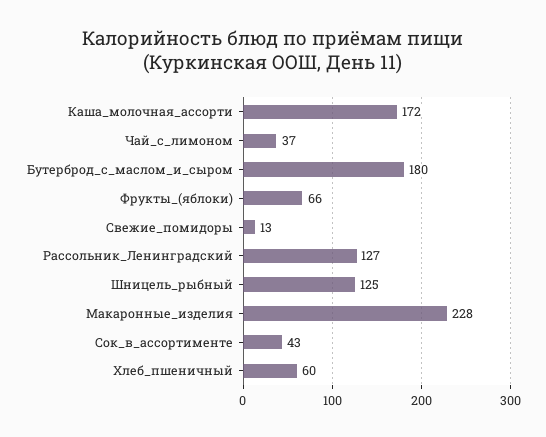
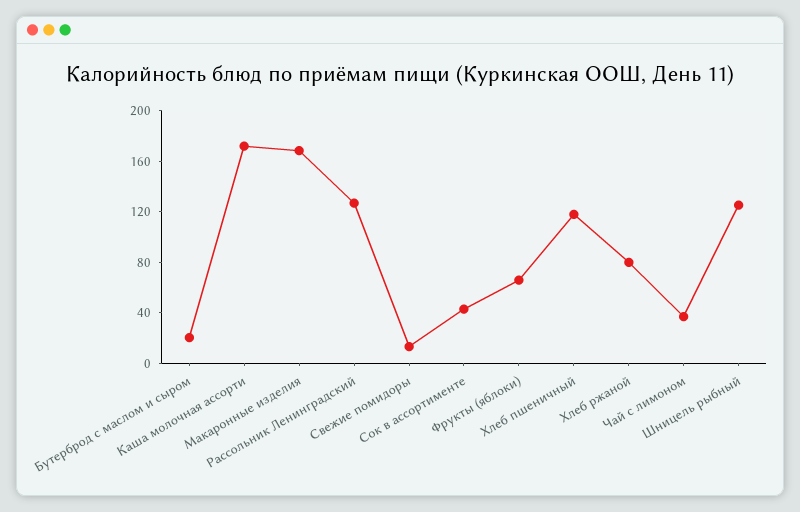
Бутерброд_с_маслом_и_сыром: 180 -> 20
Макаронные_изделия: 228 -> 170
Хлеб_пшеничный: 60 -> 120
Хлеб ржаной: none -> 80

